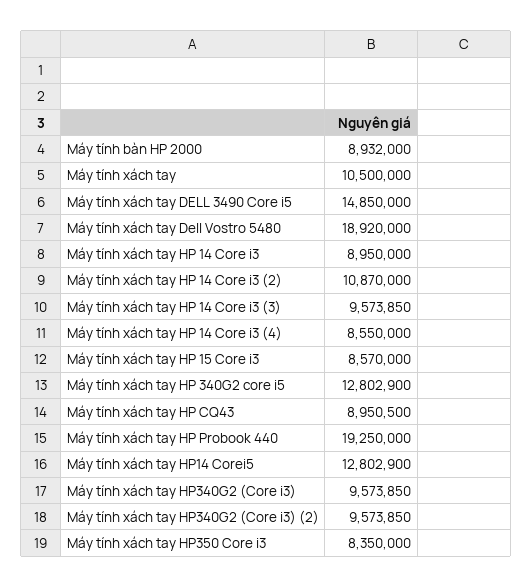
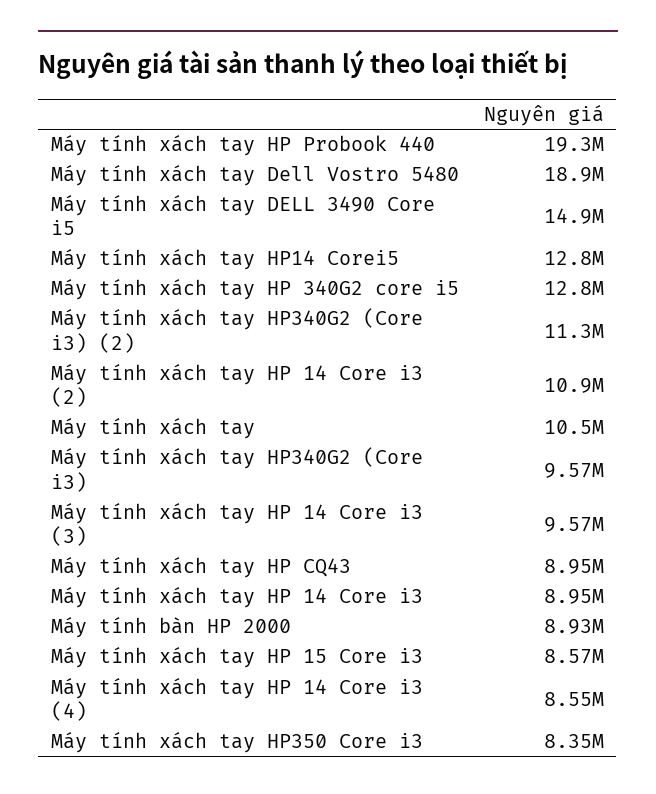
Máy tính xách tay HP340G2 (Core i3) (2): 9573850 -> 11300000

